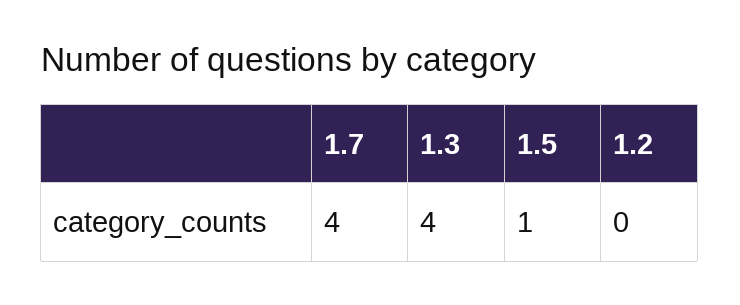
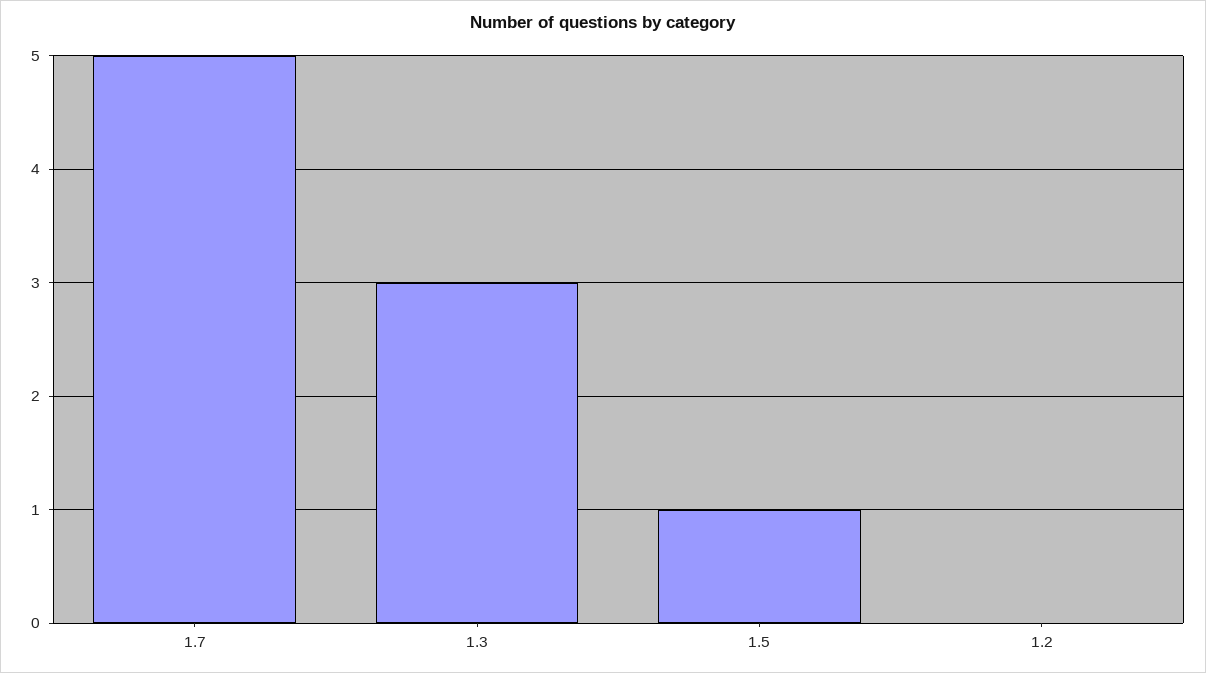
1.7: 4 -> 5
1.3: 4 -> 3

